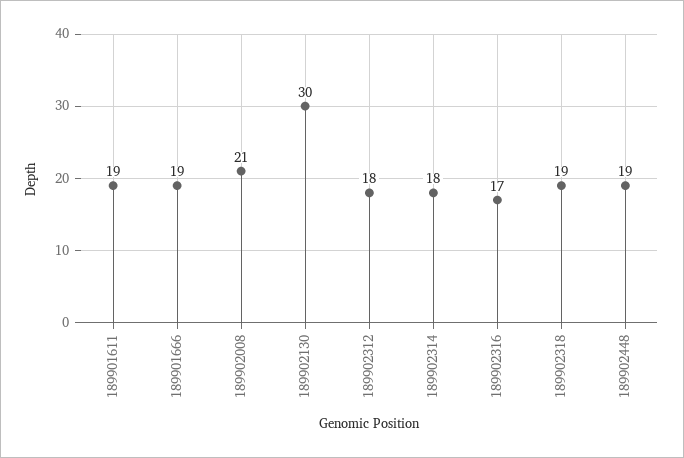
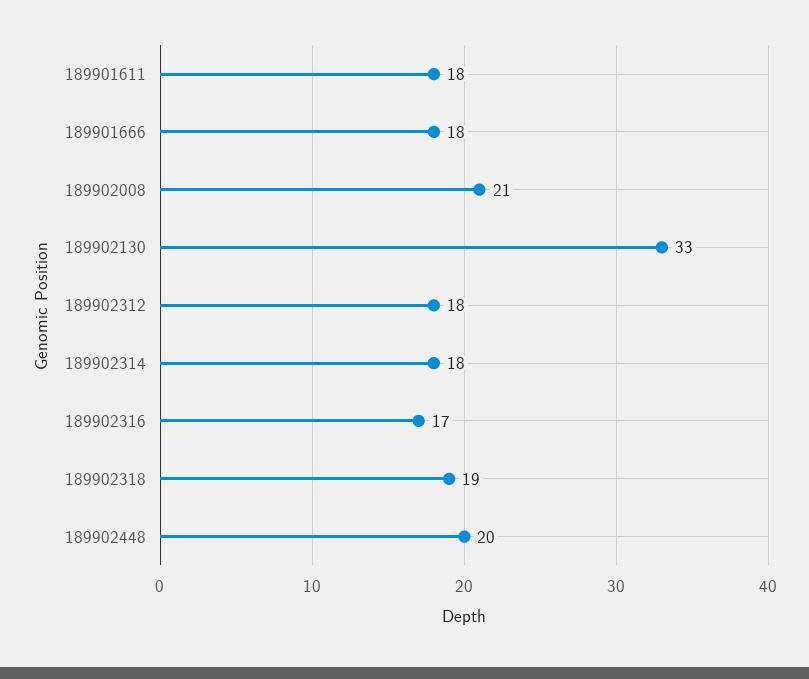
189901611: 19 -> 18
189901666: 19 -> 18
189902130: 30 -> 33
189902448: 19 -> 20

